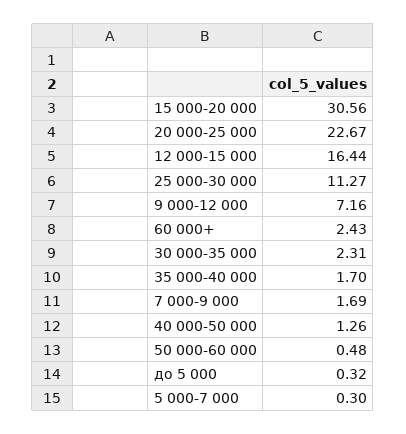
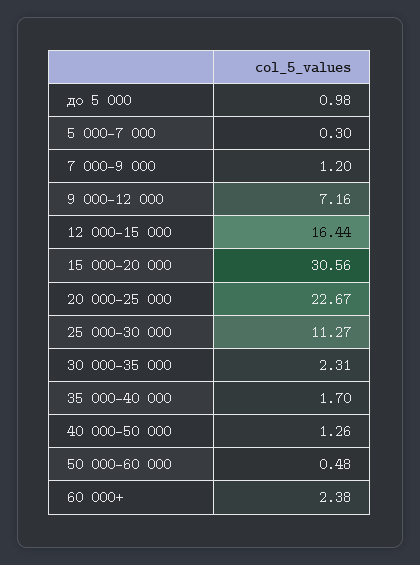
60 000+: 2.43 -> 2.38
7 000-9 000: 1.69 -> 1.2
до 5 000: 0.32 -> 0.98

